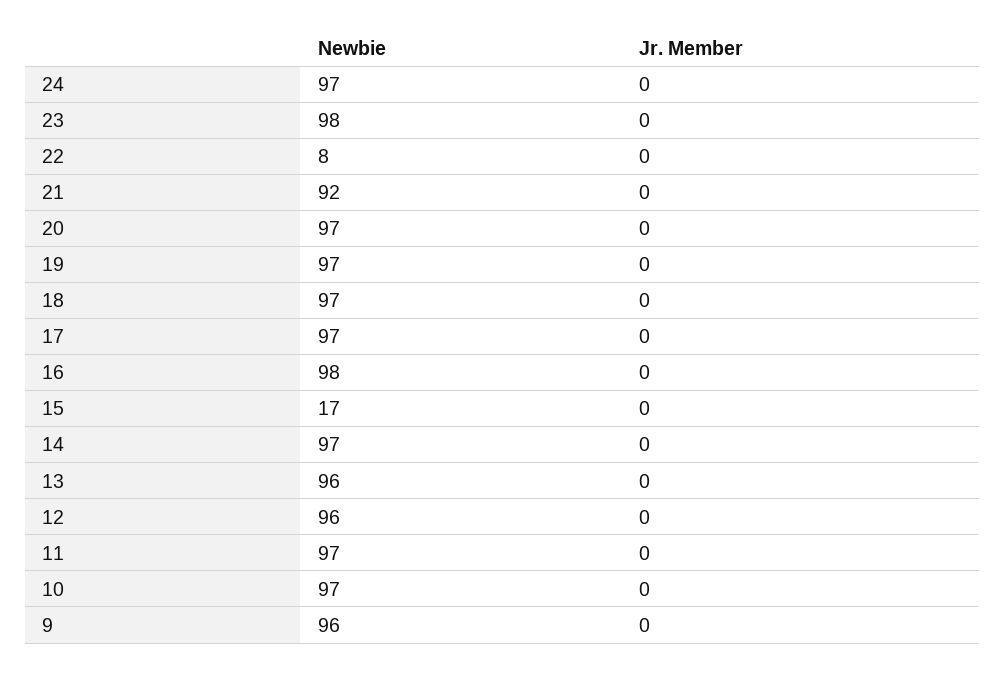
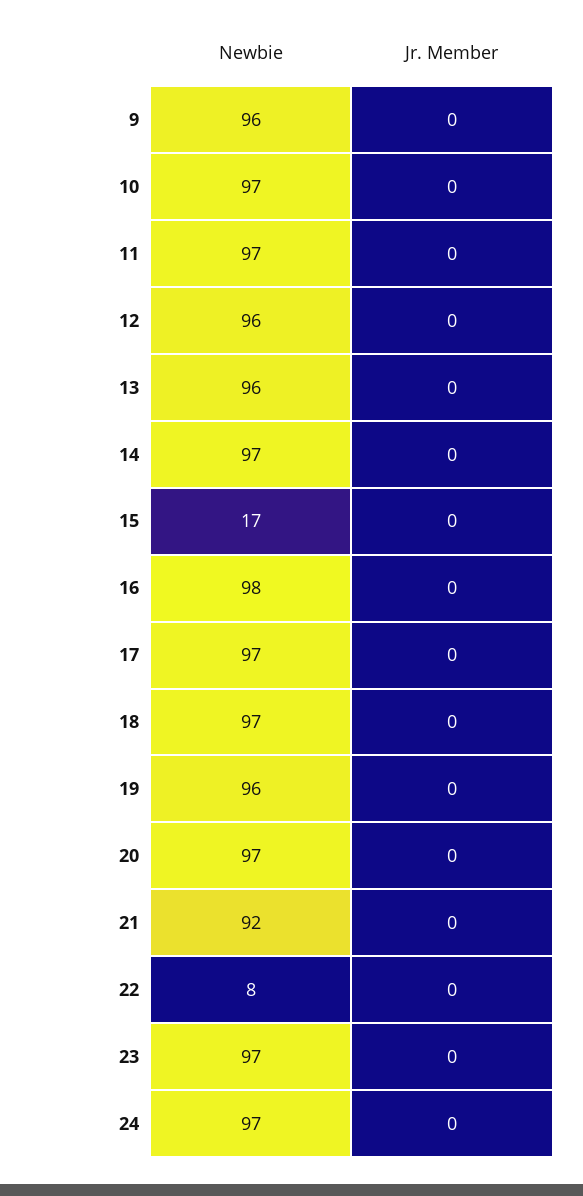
Newbie, 23: 98 -> 97
Newbie, 19: 97 -> 96

